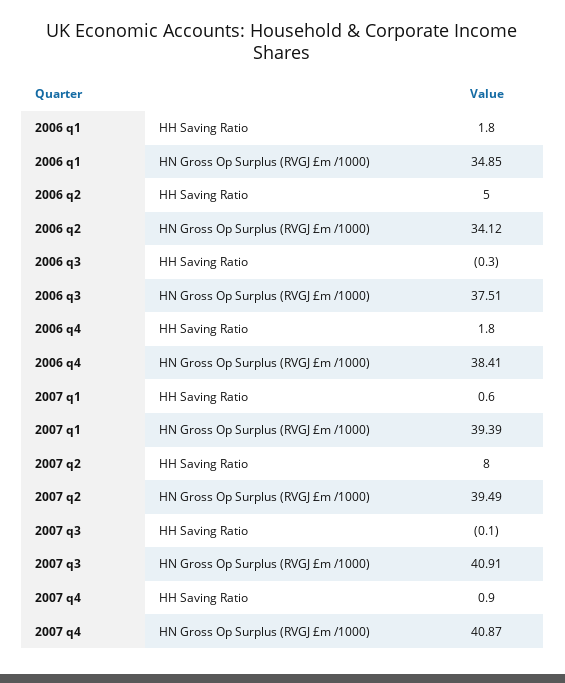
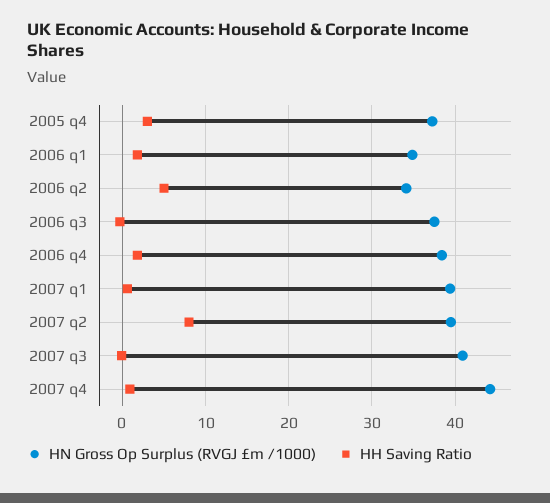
HN Gross Op Surplus (RVGJ £m /1000), 2007 q4: 40.87 -> 44
HN Gross Op Surplus (RVGJ £m /1000), 2005 q4: none -> 37
HH Saving Ratio, 2005 q4: none -> 3

